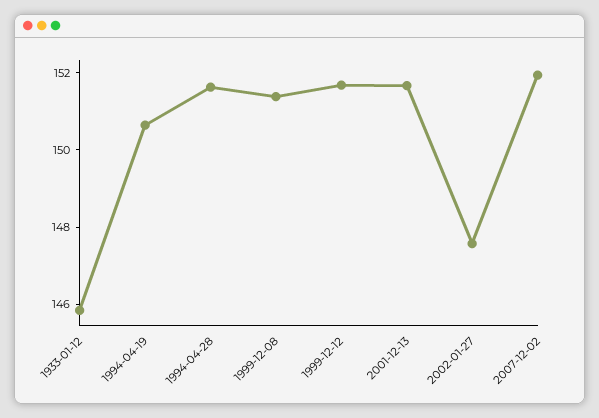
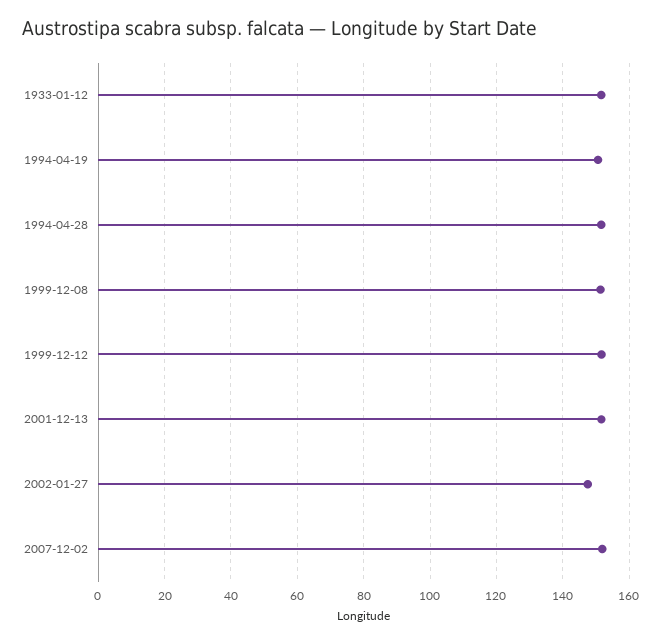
1933-01-12: 146 -> 152

